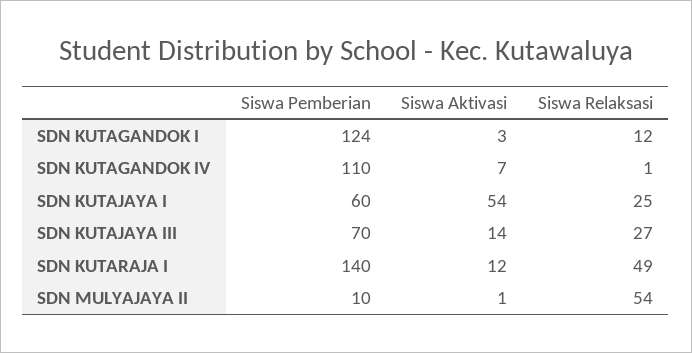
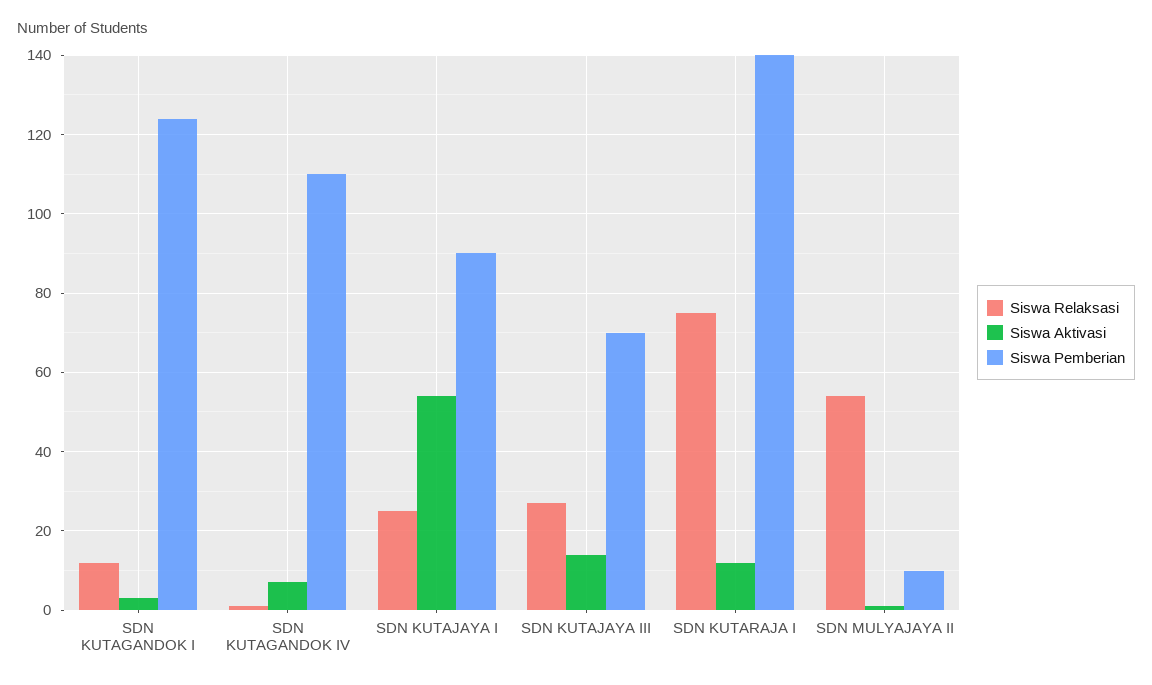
Siswa Pemberian, SDN KUTAJAYA I: 60 -> 90
Siswa Relaksasi, SDN KUTARAJA I: 49 -> 75

